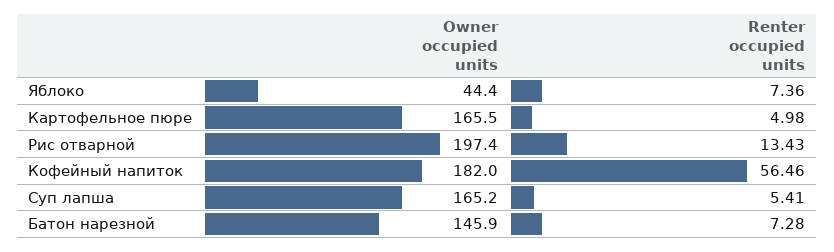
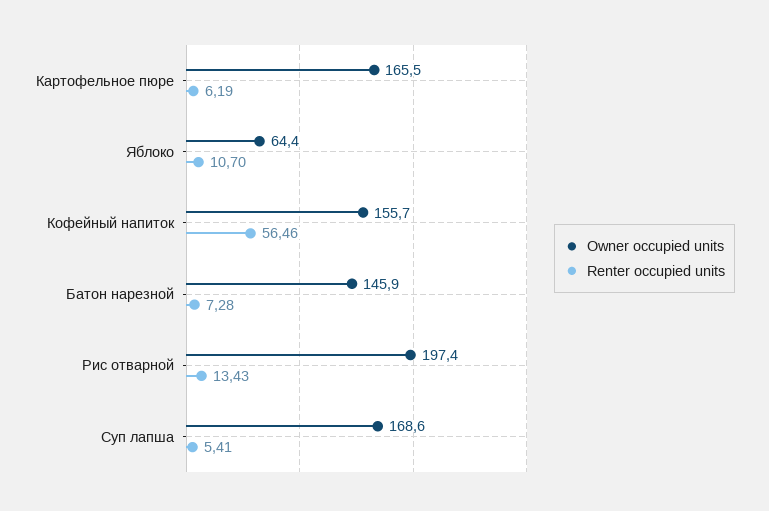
Owner occupied units, Яблоко: 44.4 -> 64.4
Renter occupied units, Яблоко: 7.36 -> 10.7
Renter occupied units, Картофельное пюре: 4.98 -> 6.19
Owner occupied units, Кофейный напиток: 182 -> 155.7
Owner occupied units, Суп лапша: 165.2 -> 168.6

